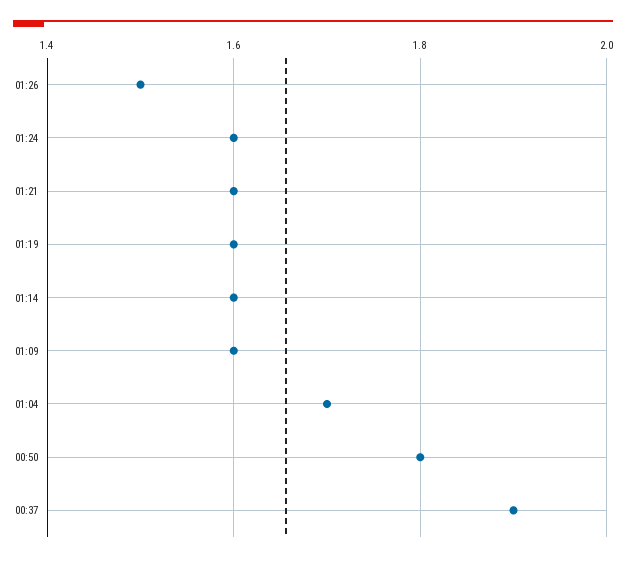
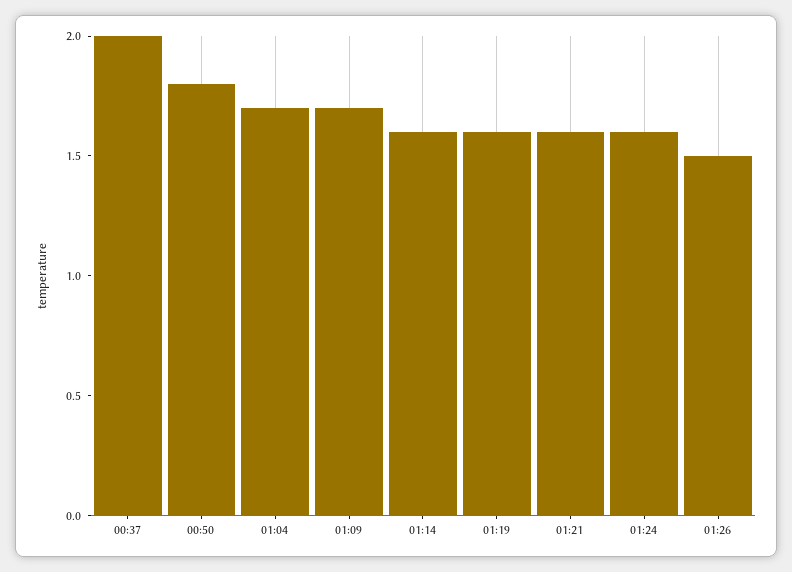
01:09: 1.6 -> 1.7
00:37: 1.9 -> 2

